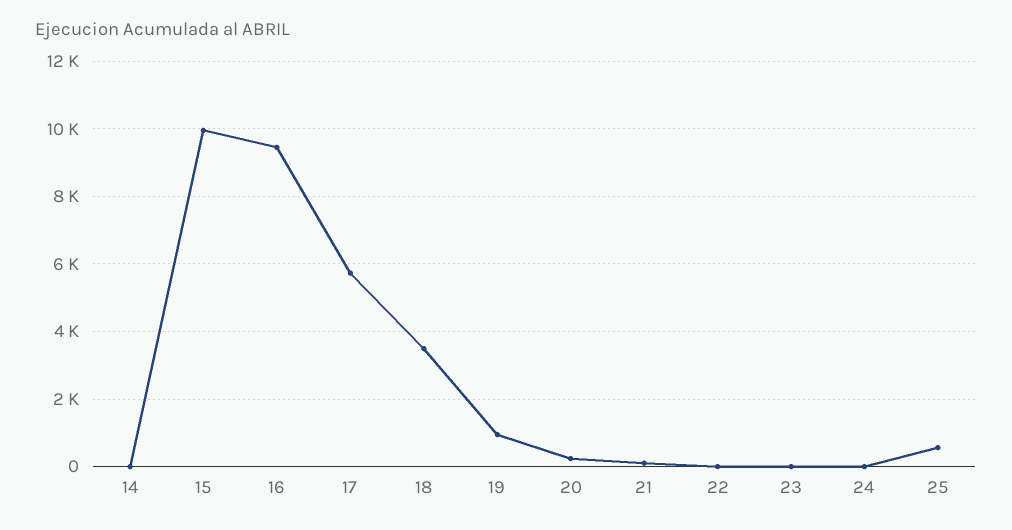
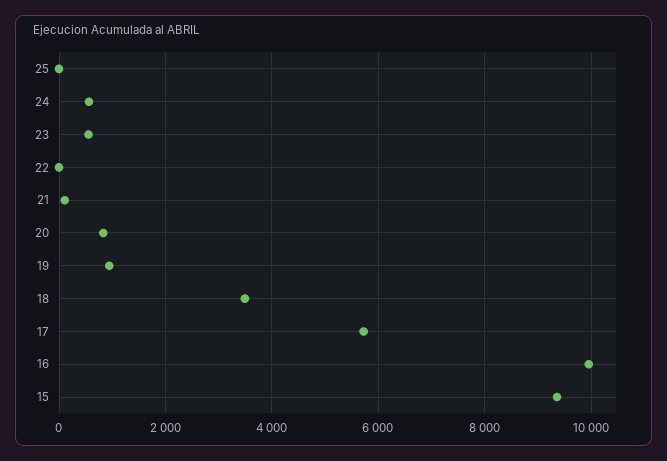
14: 0 -> none
15: 10000 -> 9400
16: 9400 -> 10000
20: 200 -> 800
23: 0 -> 600
24: 0 -> 600
25: 600 -> 0

